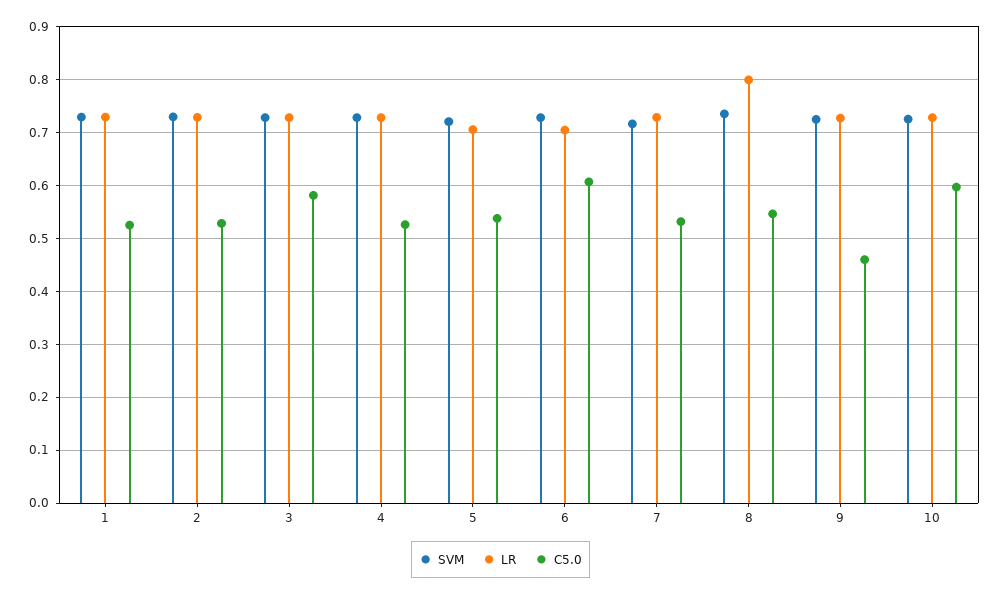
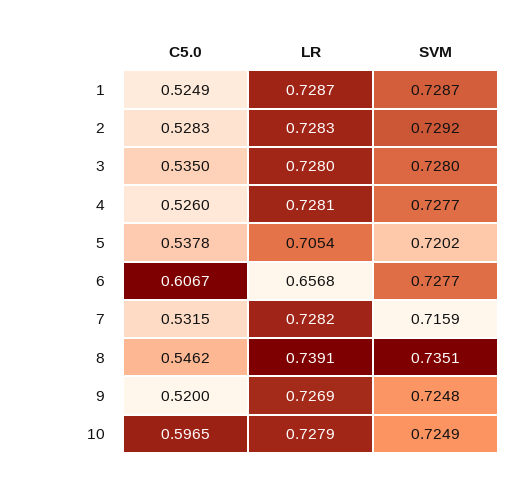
C5.0, 3: 0.58 -> 0.535
LR, 6: 0.7 -> 0.6568
LR, 8: 0.8 -> 0.7391
C5.0, 9: 0.46 -> 0.52

